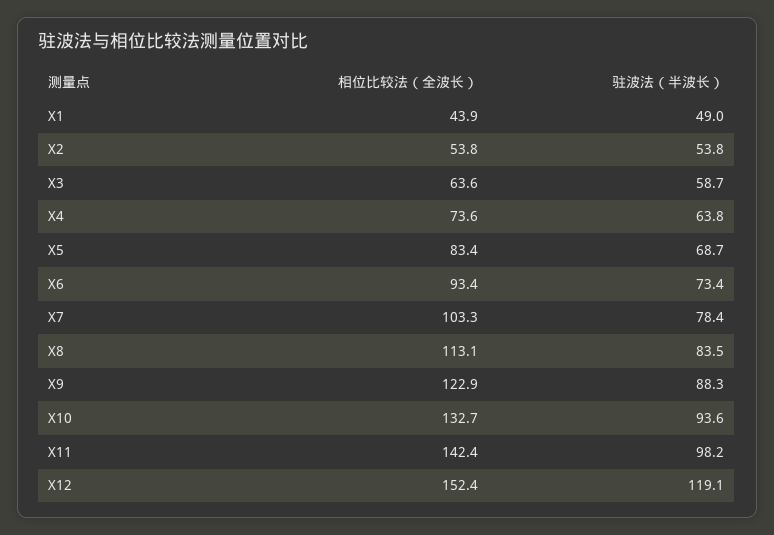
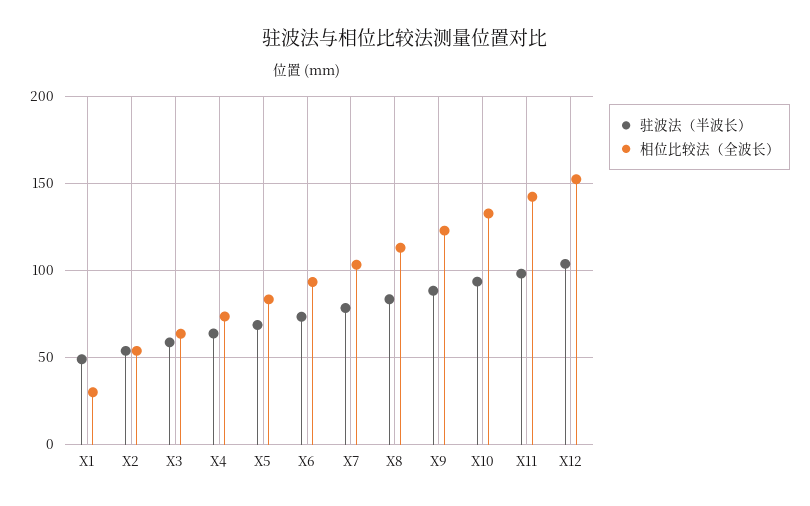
相位比较法（全波长）, X1: 43.9 -> 30
驻波法（半波长）, X12: 119.1 -> 105

